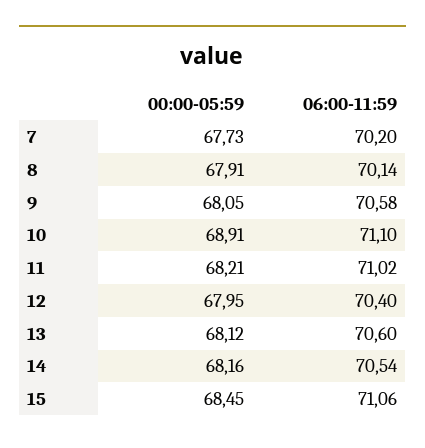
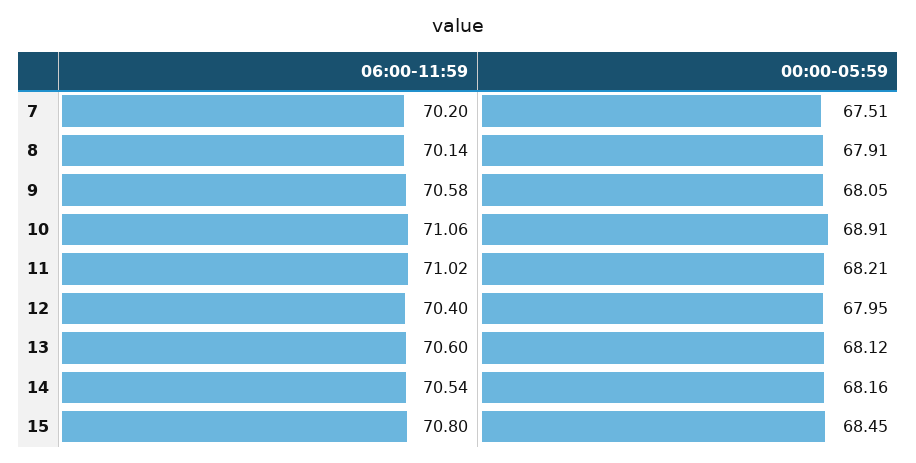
00:00-05:59, 7: 67.73 -> 67.51
06:00-11:59, 10: 71.1 -> 71.06
06:00-11:59, 15: 71.06 -> 70.8

